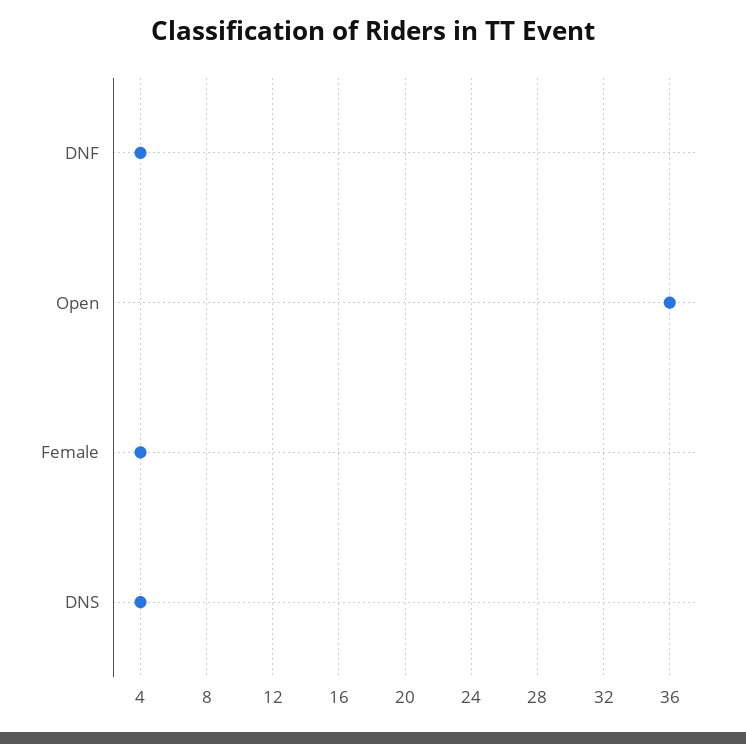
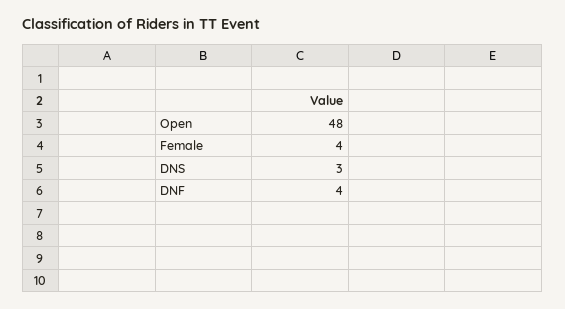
Open: 36 -> 48
DNS: 4 -> 3

